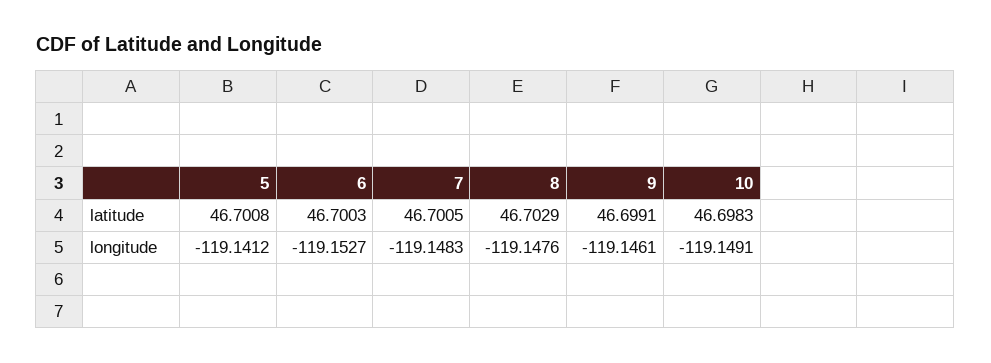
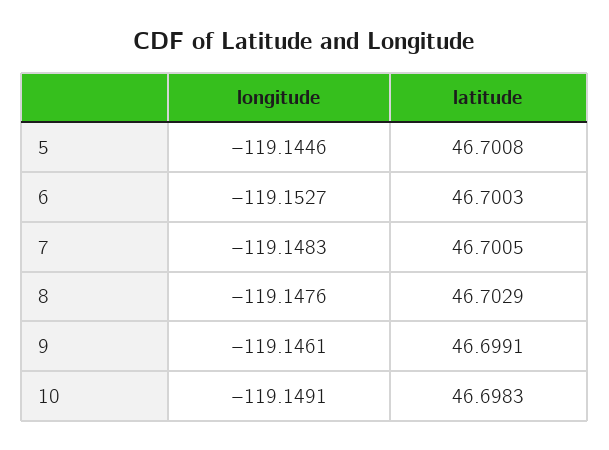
5, longitude: -119.1412 -> -119.1446

